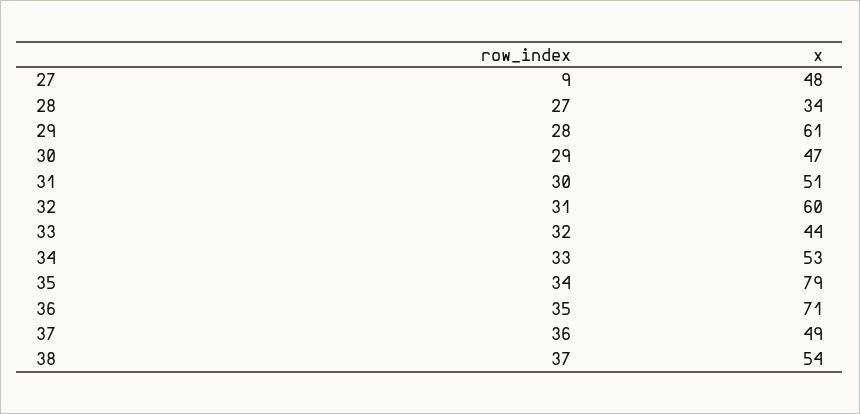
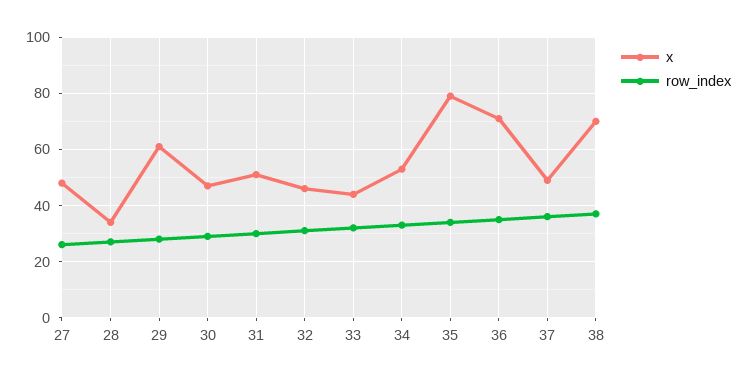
row_index, 27: 9 -> 25
x, 32: 60 -> 45
x, 38: 54 -> 70

